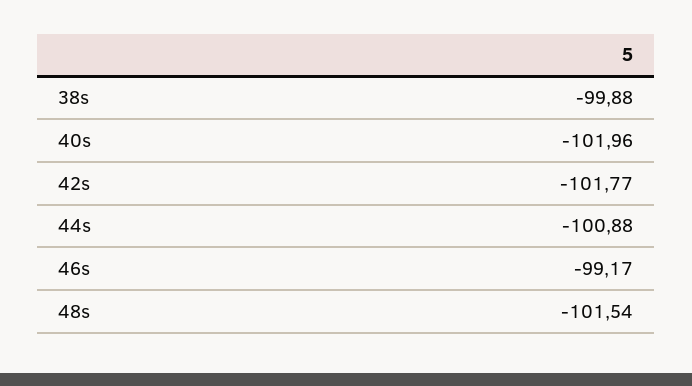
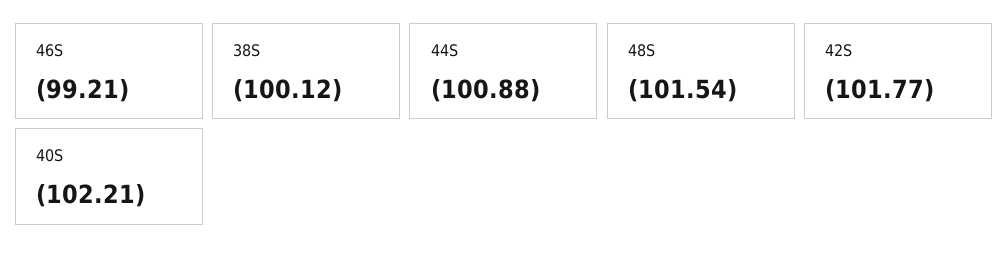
38s: -99.88 -> -100.12
40s: -101.96 -> -102.21
46s: -99.17 -> -99.21

